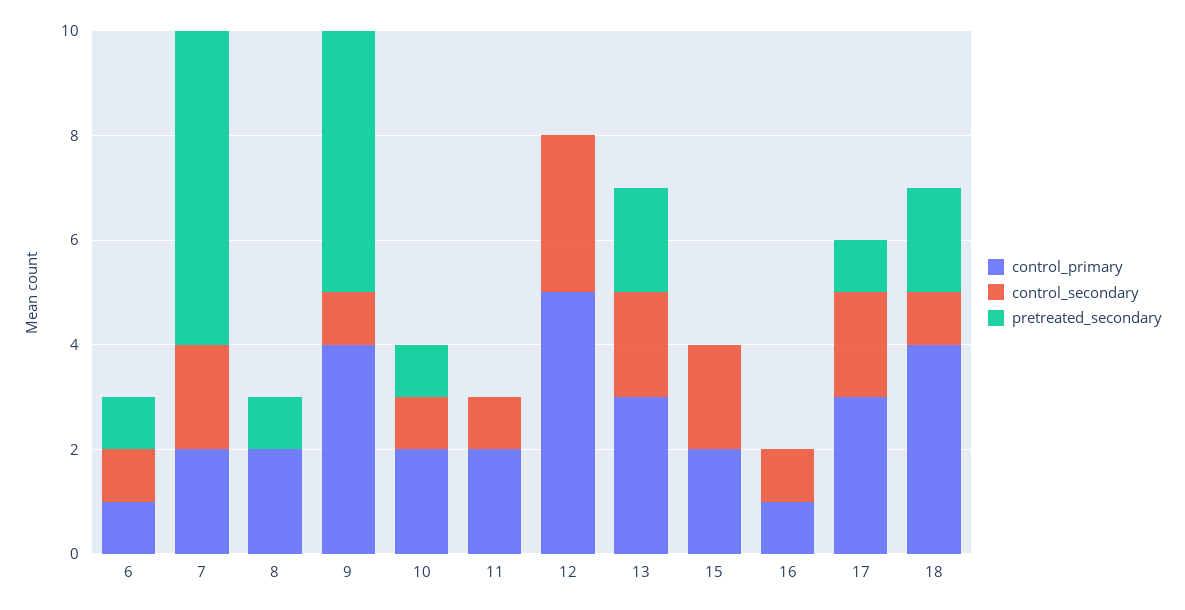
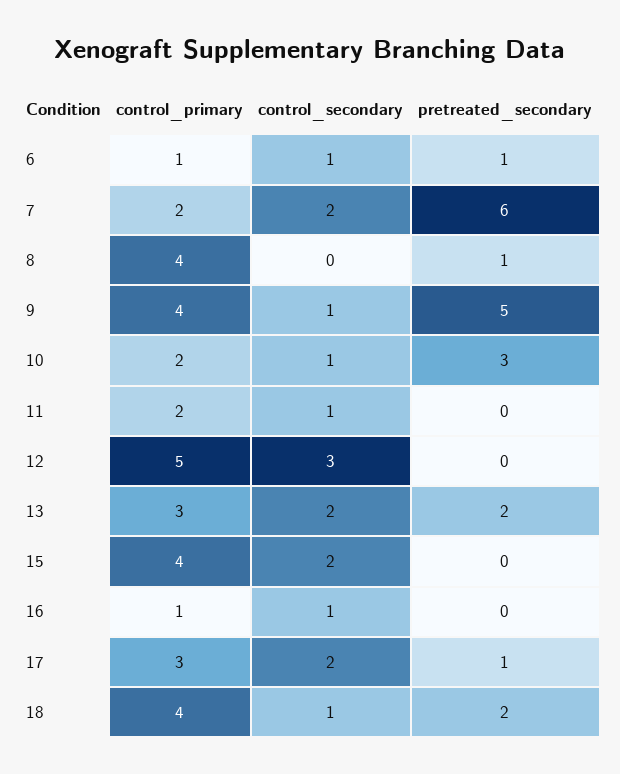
control_primary, 8: 2 -> 4
pretreated_secondary, 10: 1 -> 3
control_primary, 15: 2 -> 4

